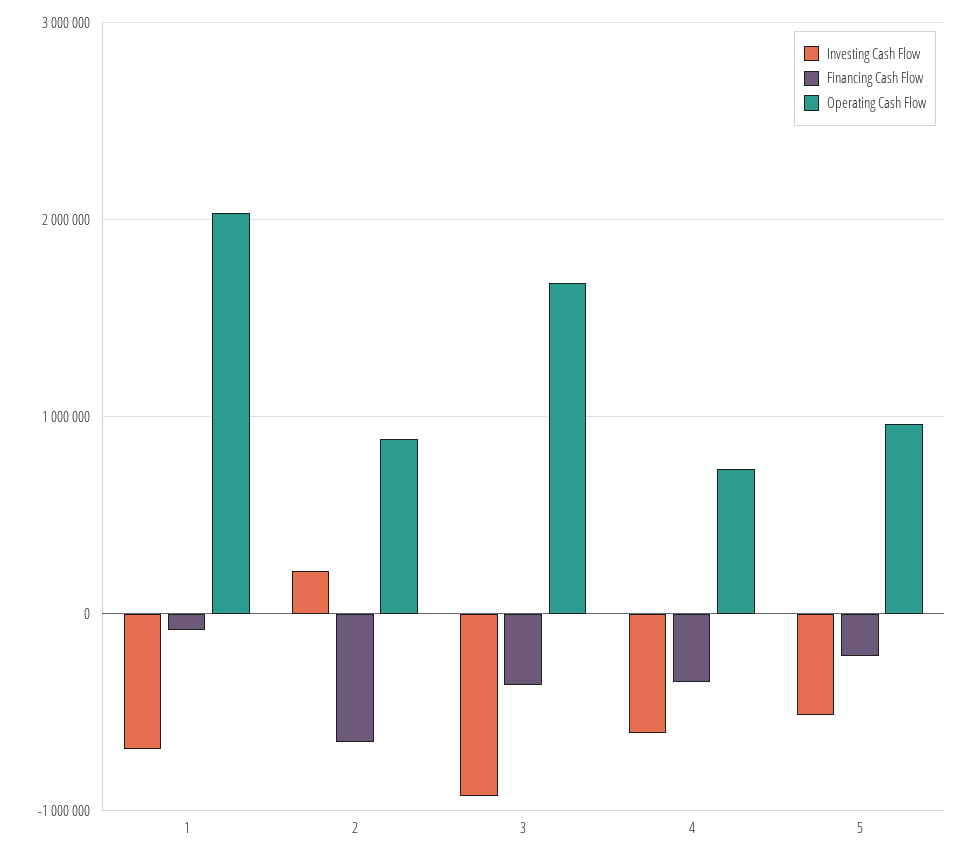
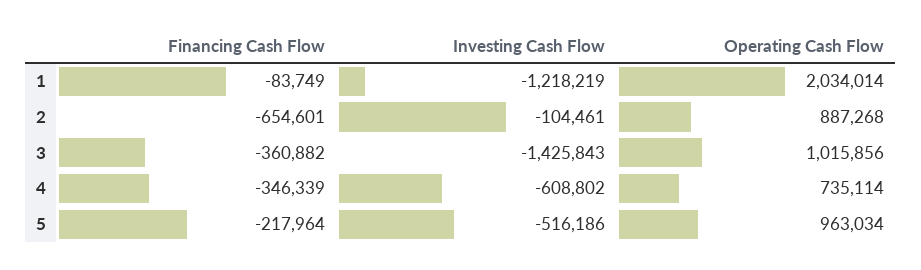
Investing Cash Flow, 1: -700000 -> -1218219
Investing Cash Flow, 2: 200000 -> -104461
Investing Cash Flow, 3: -900000 -> -1425843
Operating Cash Flow, 3: 1700000 -> 1015856

